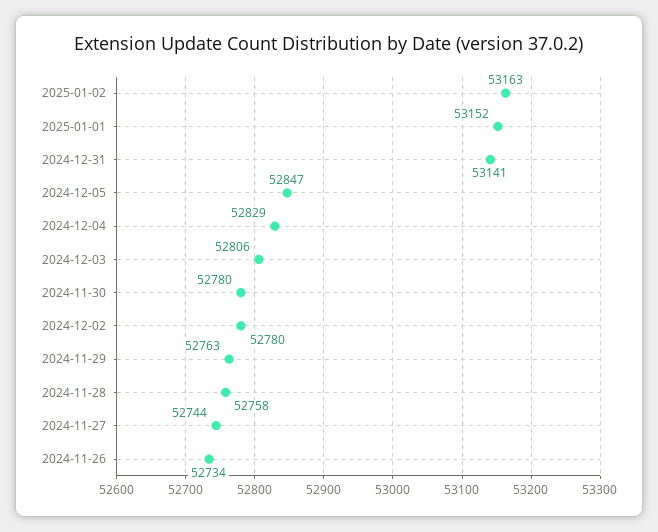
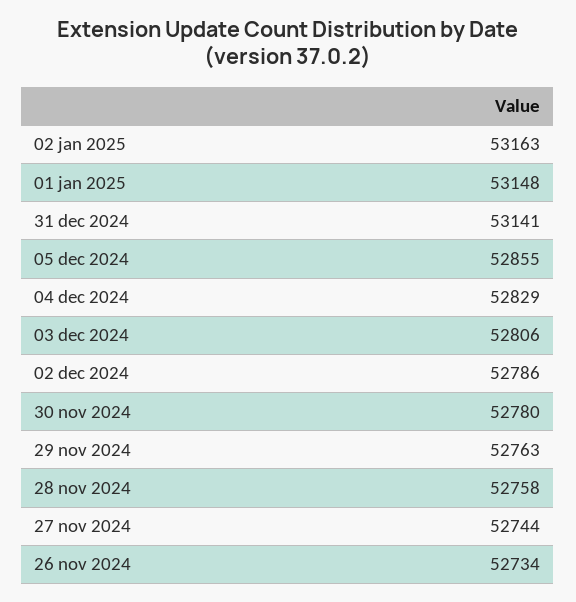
2025-01-01: 53152 -> 53148
2024-12-05: 52847 -> 52855
2024-12-02: 52780 -> 52786

